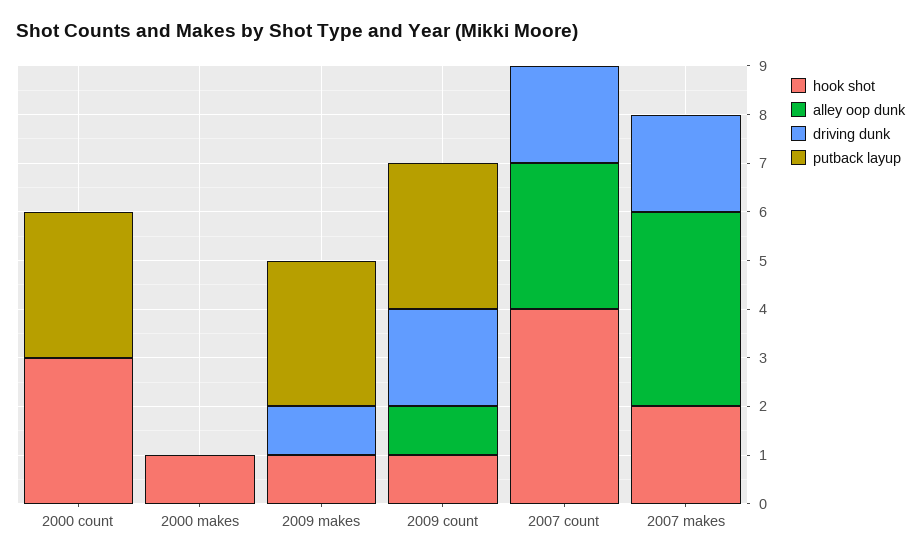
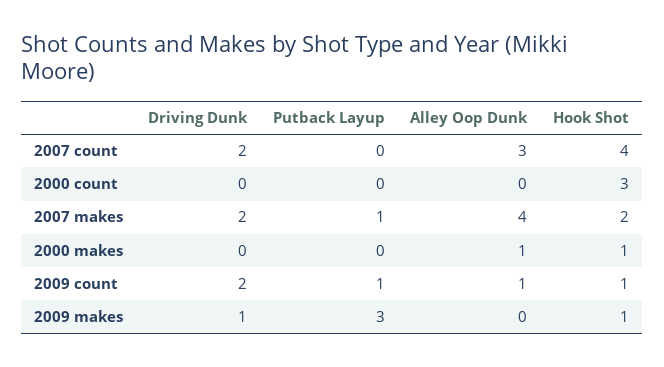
putback layup, 2000 count: 3 -> 0
alley oop dunk, 2000 makes: 0 -> 1
putback layup, 2009 count: 3 -> 1
putback layup, 2007 makes: 0 -> 1

